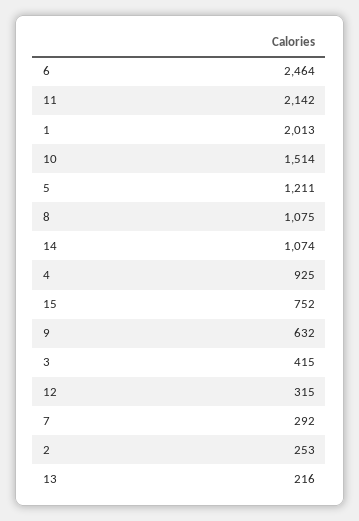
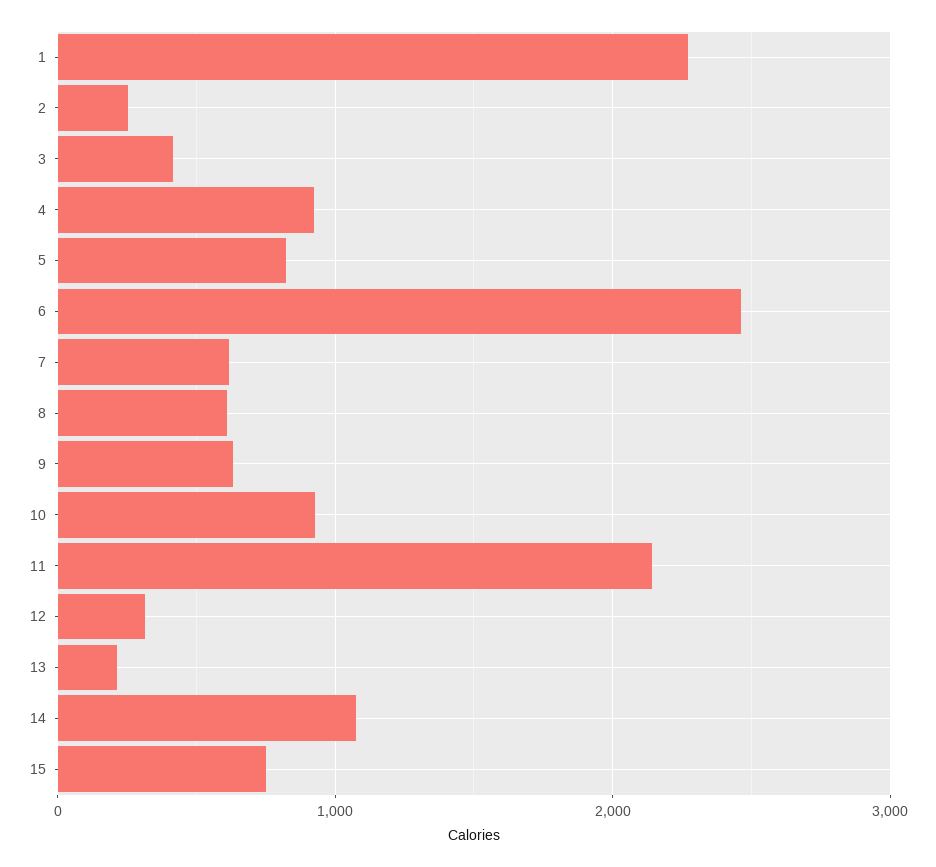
1: 2013 -> 2300
10: 1514 -> 900
5: 1211 -> 800
8: 1075 -> 600
7: 292 -> 600

